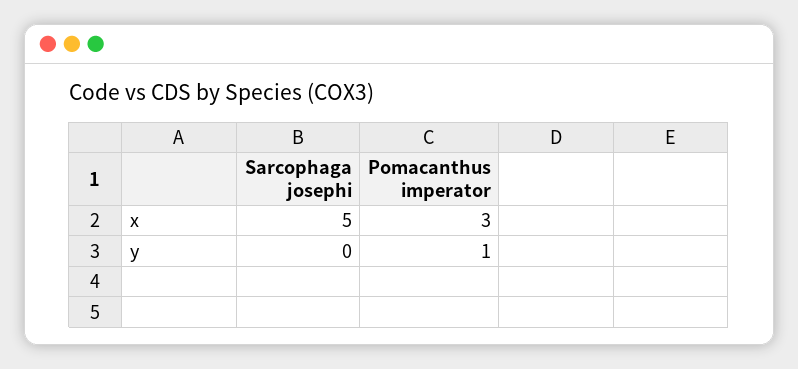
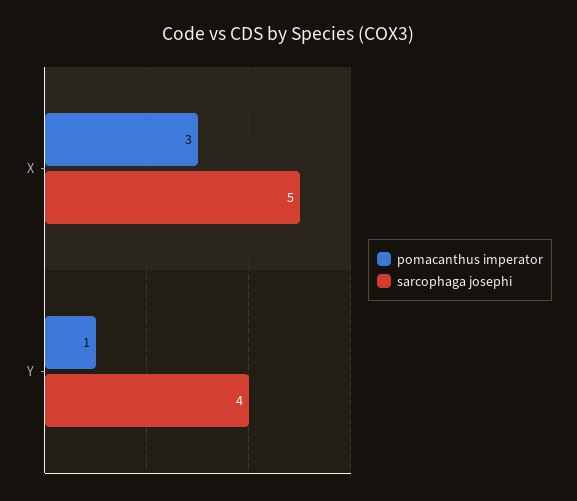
Sarcophaga josephi, y: 0 -> 4

